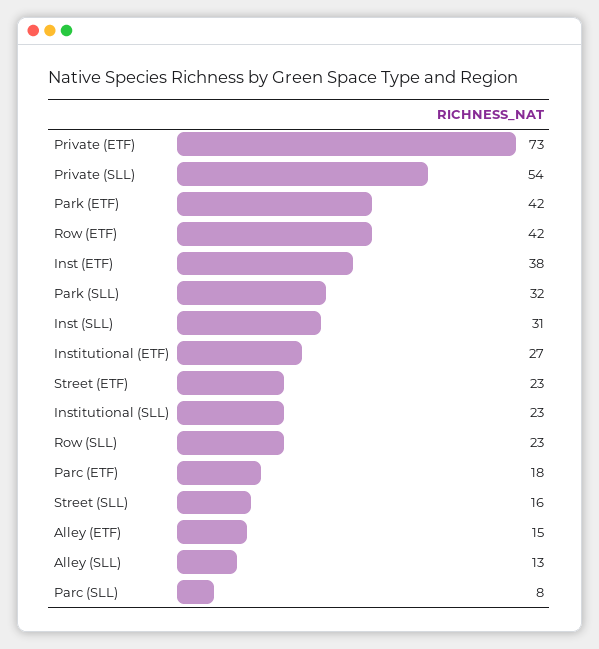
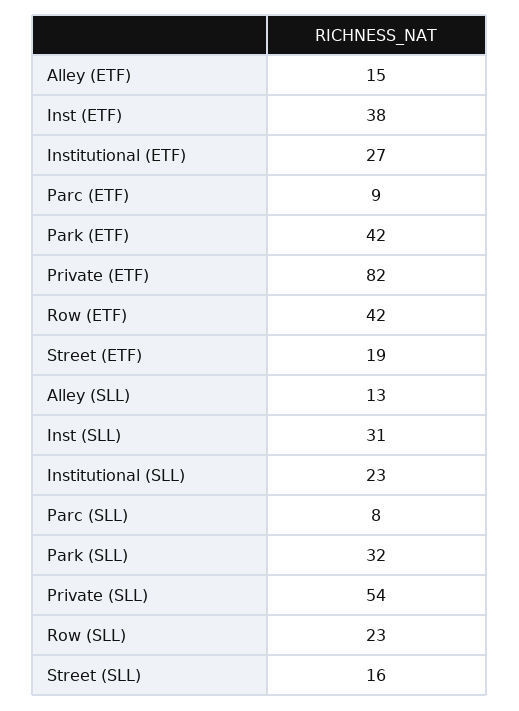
Private (ETF): 73 -> 82
Street (ETF): 23 -> 19
Parc (ETF): 18 -> 9

